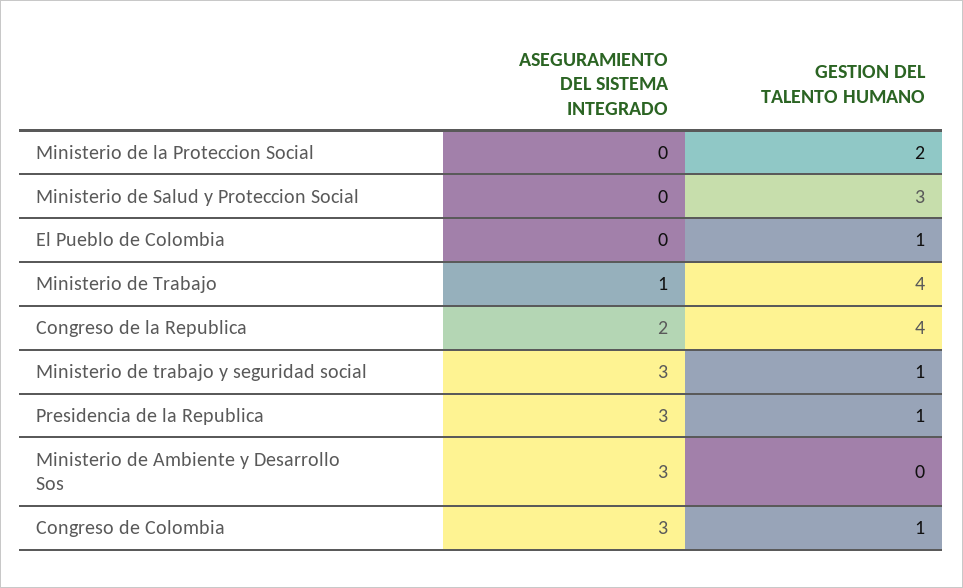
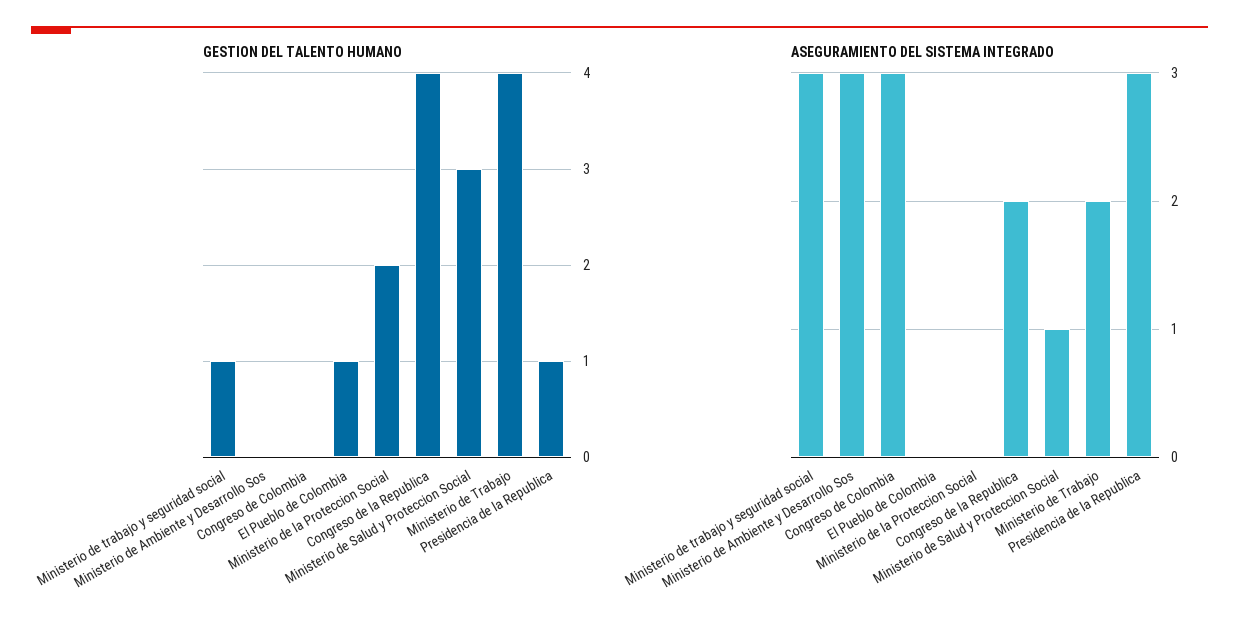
ASEGURAMIENTO DEL SISTEMA INTEGRADO, Ministerio de Salud y Proteccion Social: 0 -> 1
ASEGURAMIENTO DEL SISTEMA INTEGRADO, Ministerio de Trabajo: 1 -> 2
GESTION DEL TALENTO HUMANO, Congreso de Colombia: 1 -> 0

